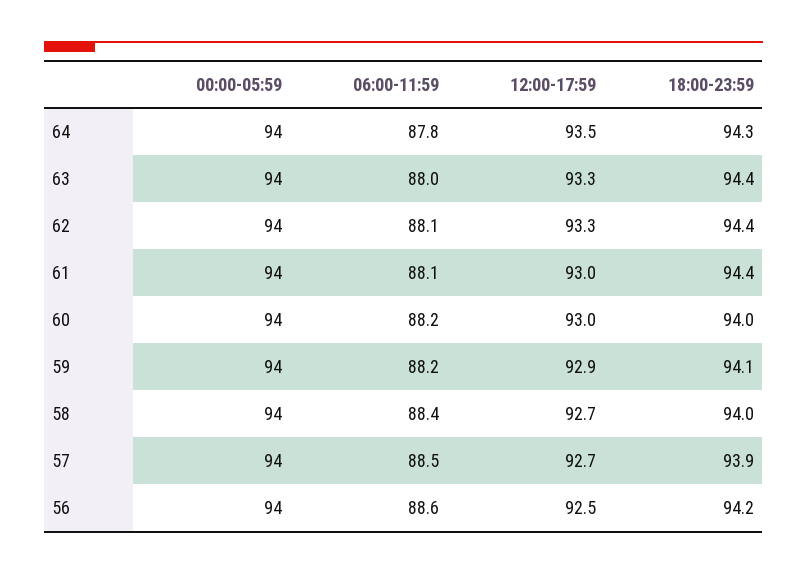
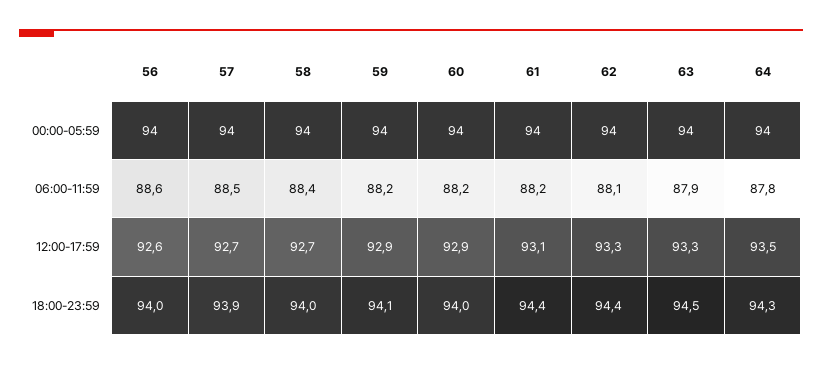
06:00-11:59, 63: 88 -> 87.9
18:00-23:59, 63: 94.4 -> 94.5
06:00-11:59, 61: 88.1 -> 88.2
12:00-17:59, 61: 93 -> 93.1
12:00-17:59, 60: 93 -> 92.9
12:00-17:59, 56: 92.5 -> 92.6
18:00-23:59, 56: 94.2 -> 94

